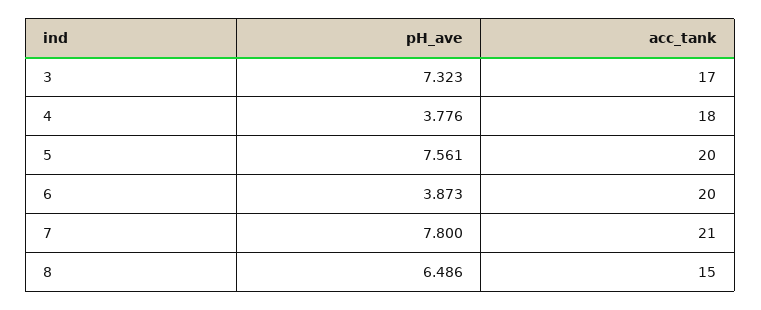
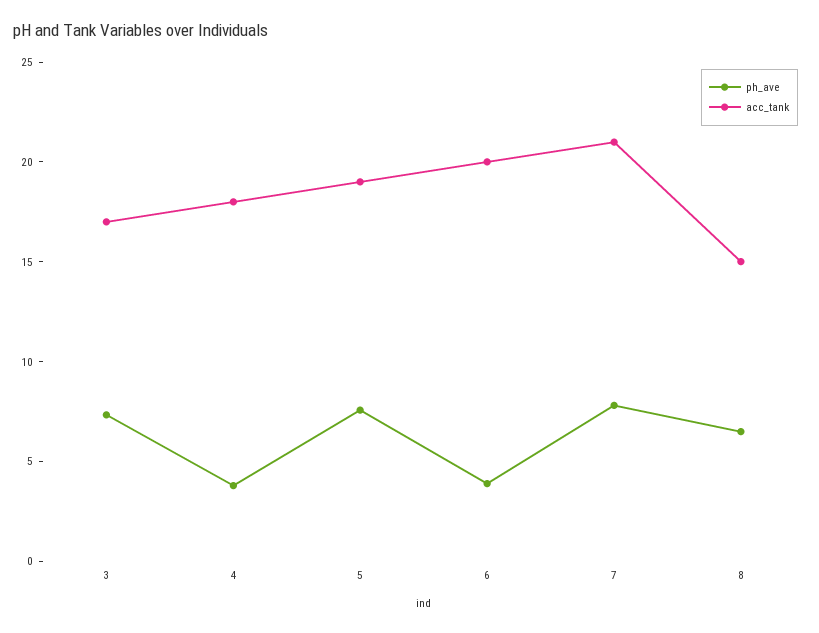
acc_tank, 5: 20 -> 19

